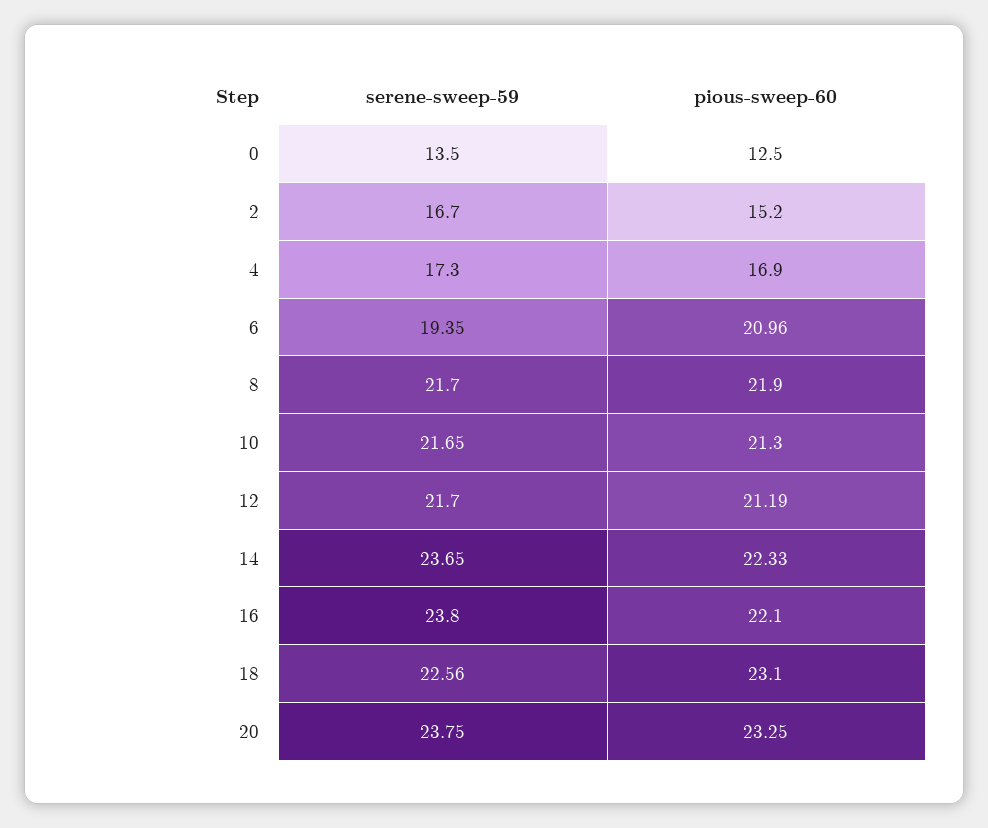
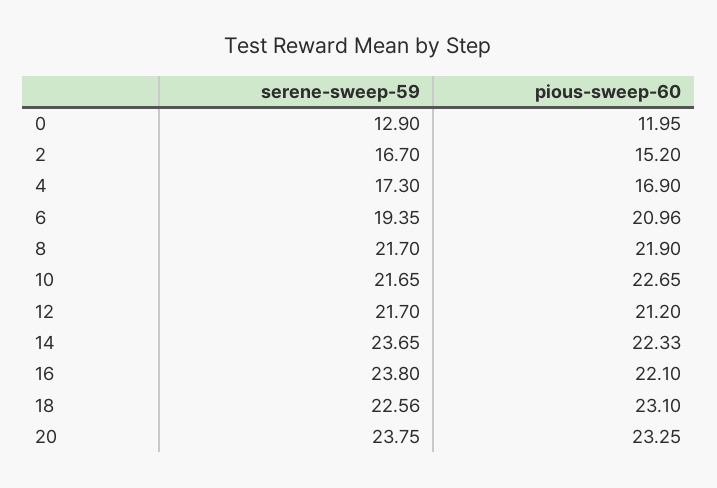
serene-sweep-59, 0: 13.5 -> 12.9
pious-sweep-60, 0: 12.5 -> 11.95
pious-sweep-60, 10: 21.3 -> 22.65
pious-sweep-60, 12: 21.19 -> 21.2

